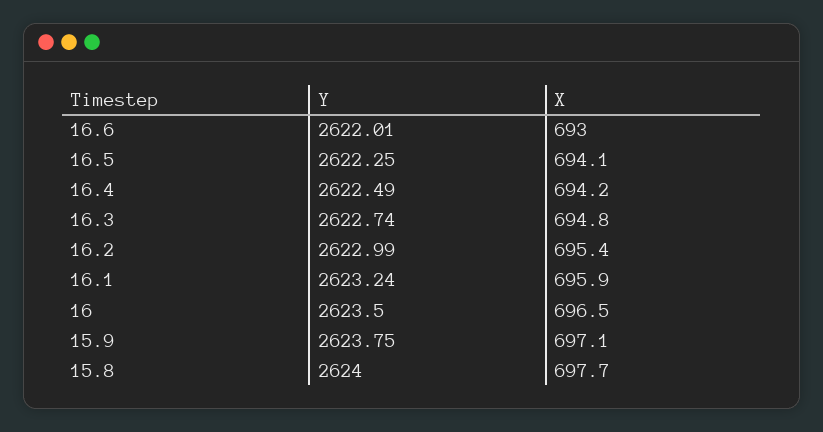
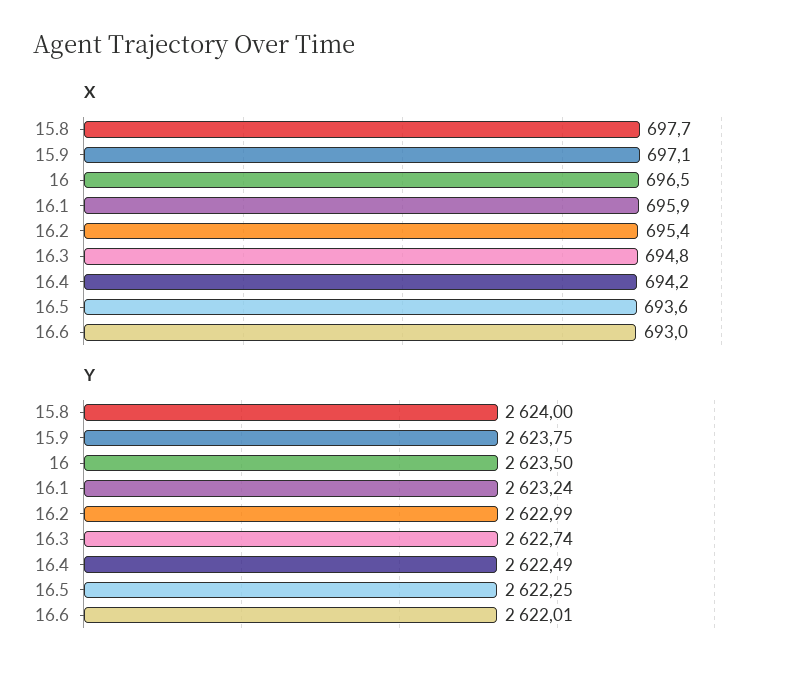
X, 16.5: 694.1 -> 693.6

